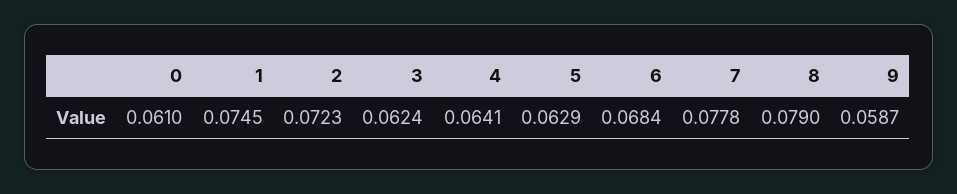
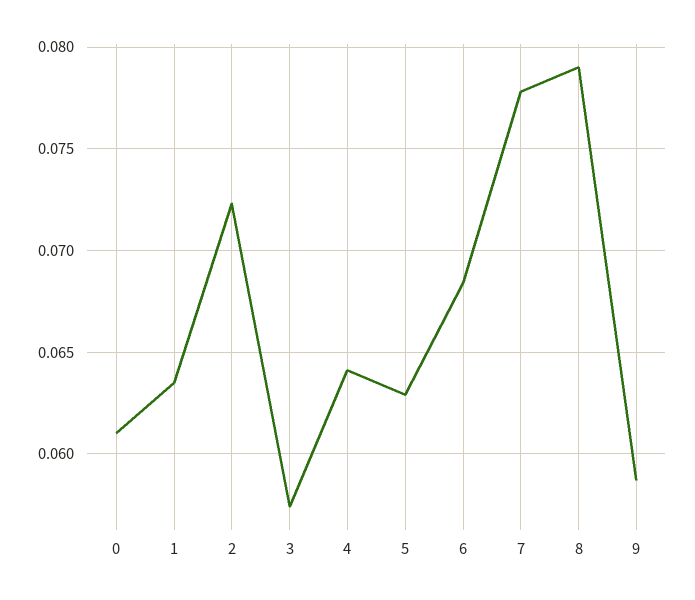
1: 0.0745 -> 0.0635
3: 0.0624 -> 0.0575

